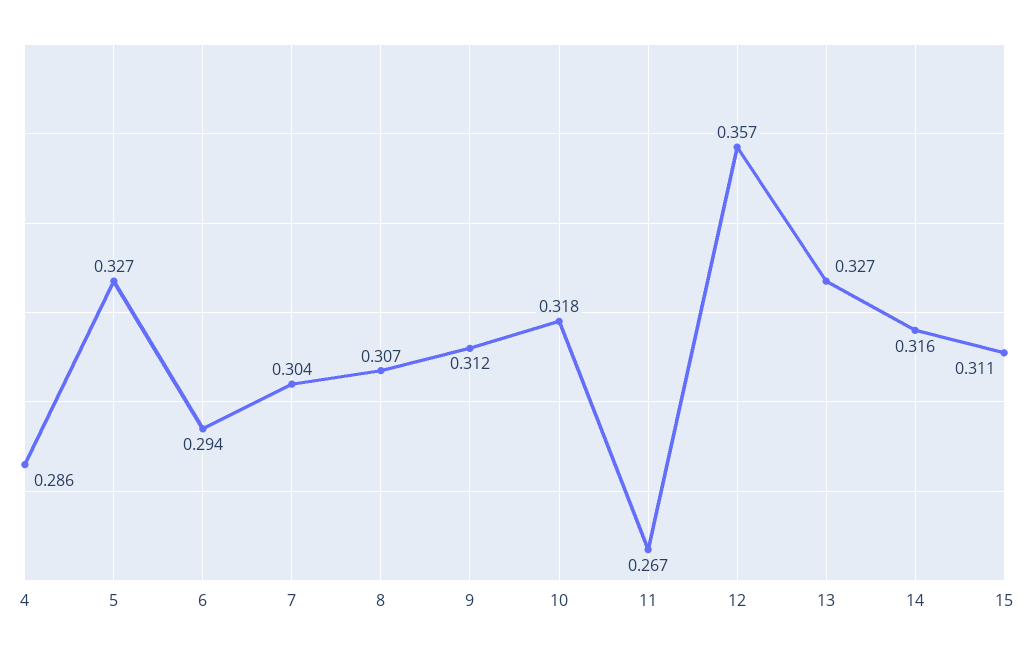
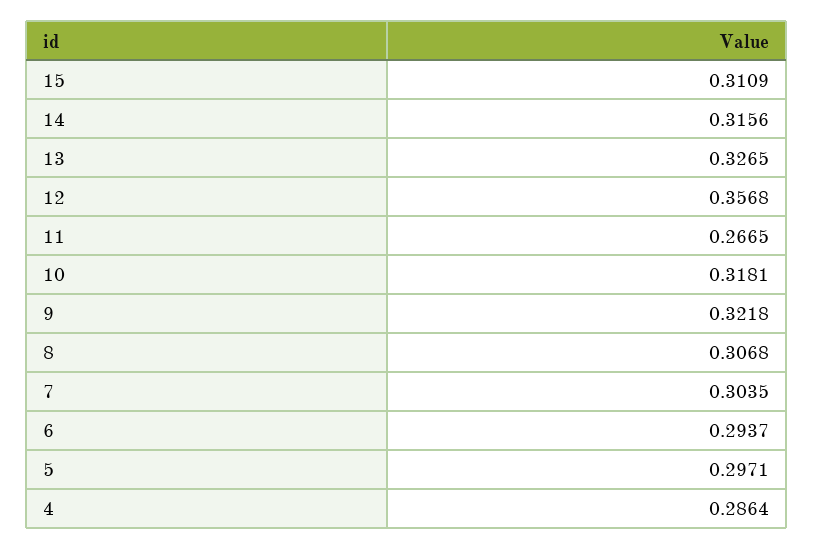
5: 0.327 -> 0.2971
9: 0.312 -> 0.3218

